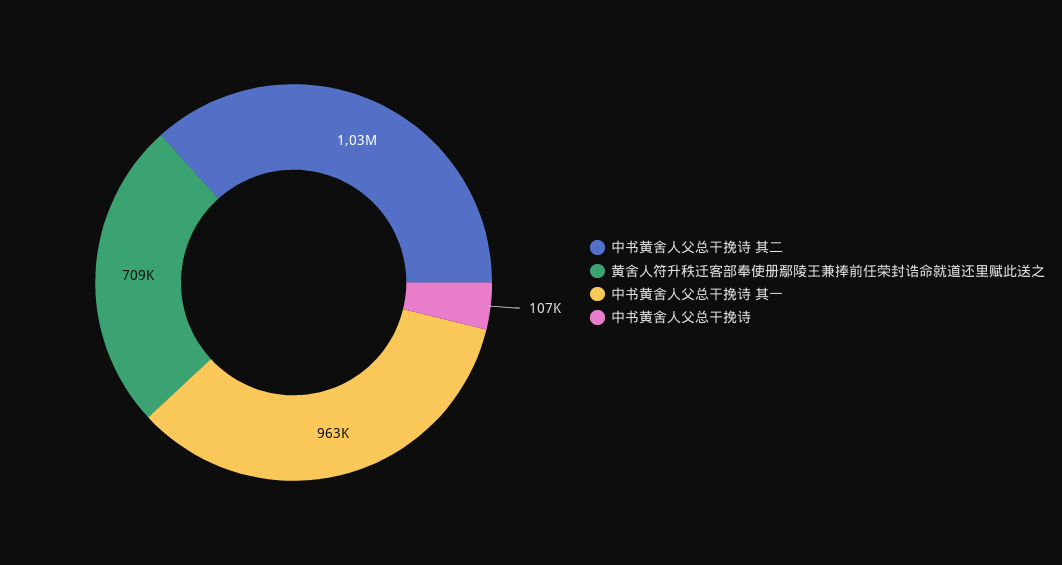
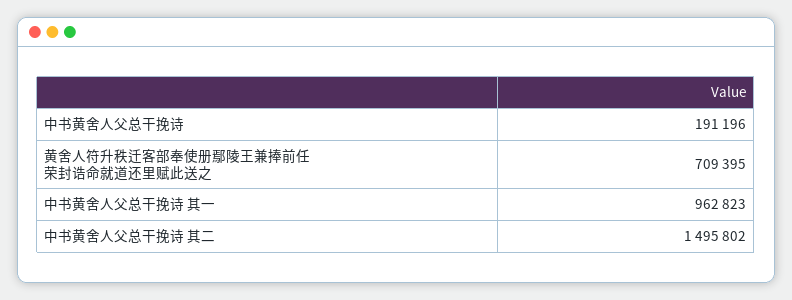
中书黄舍人父总干挽诗 其二: 1030000 -> 1495802
中书黄舍人父总干挽诗: 107000 -> 191196

